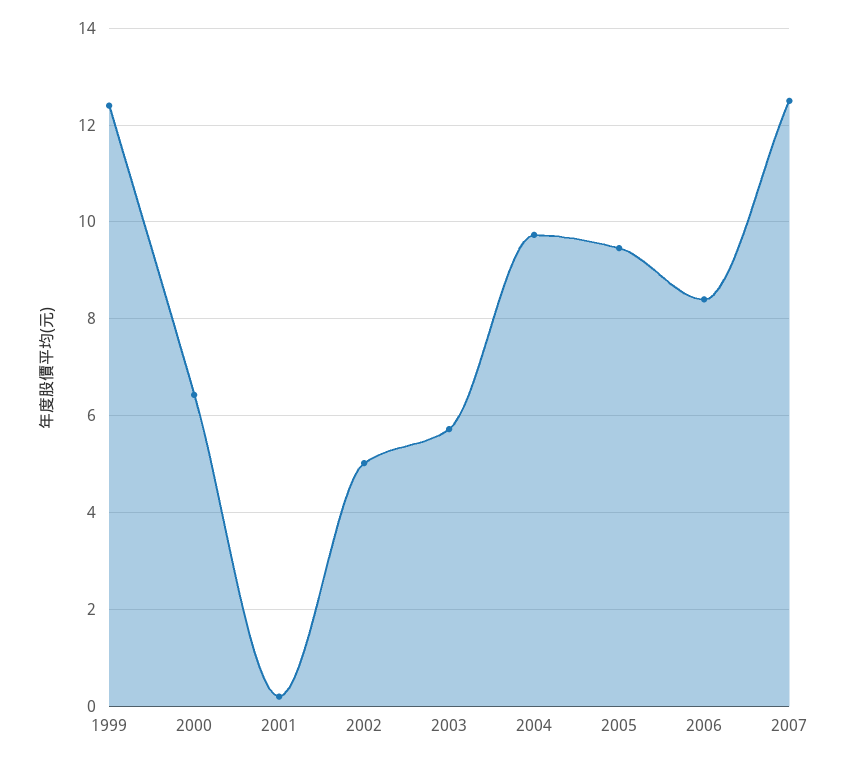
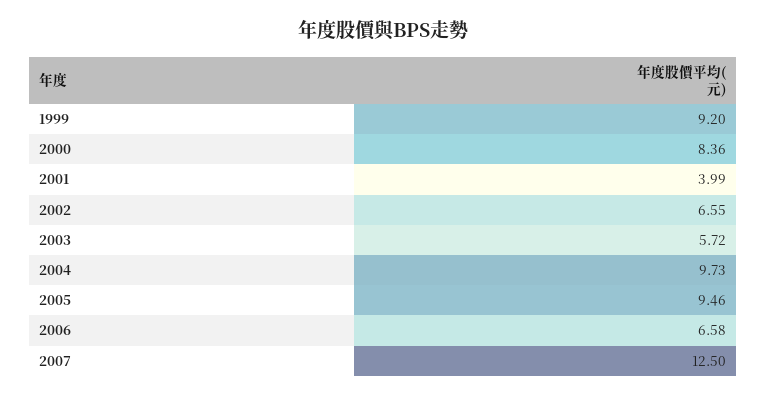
1999: 12.4 -> 9.2
2000: 6.4 -> 8.36
2001: 0.2 -> 3.99
2002: 5 -> 6.55
2006: 8.4 -> 6.58

